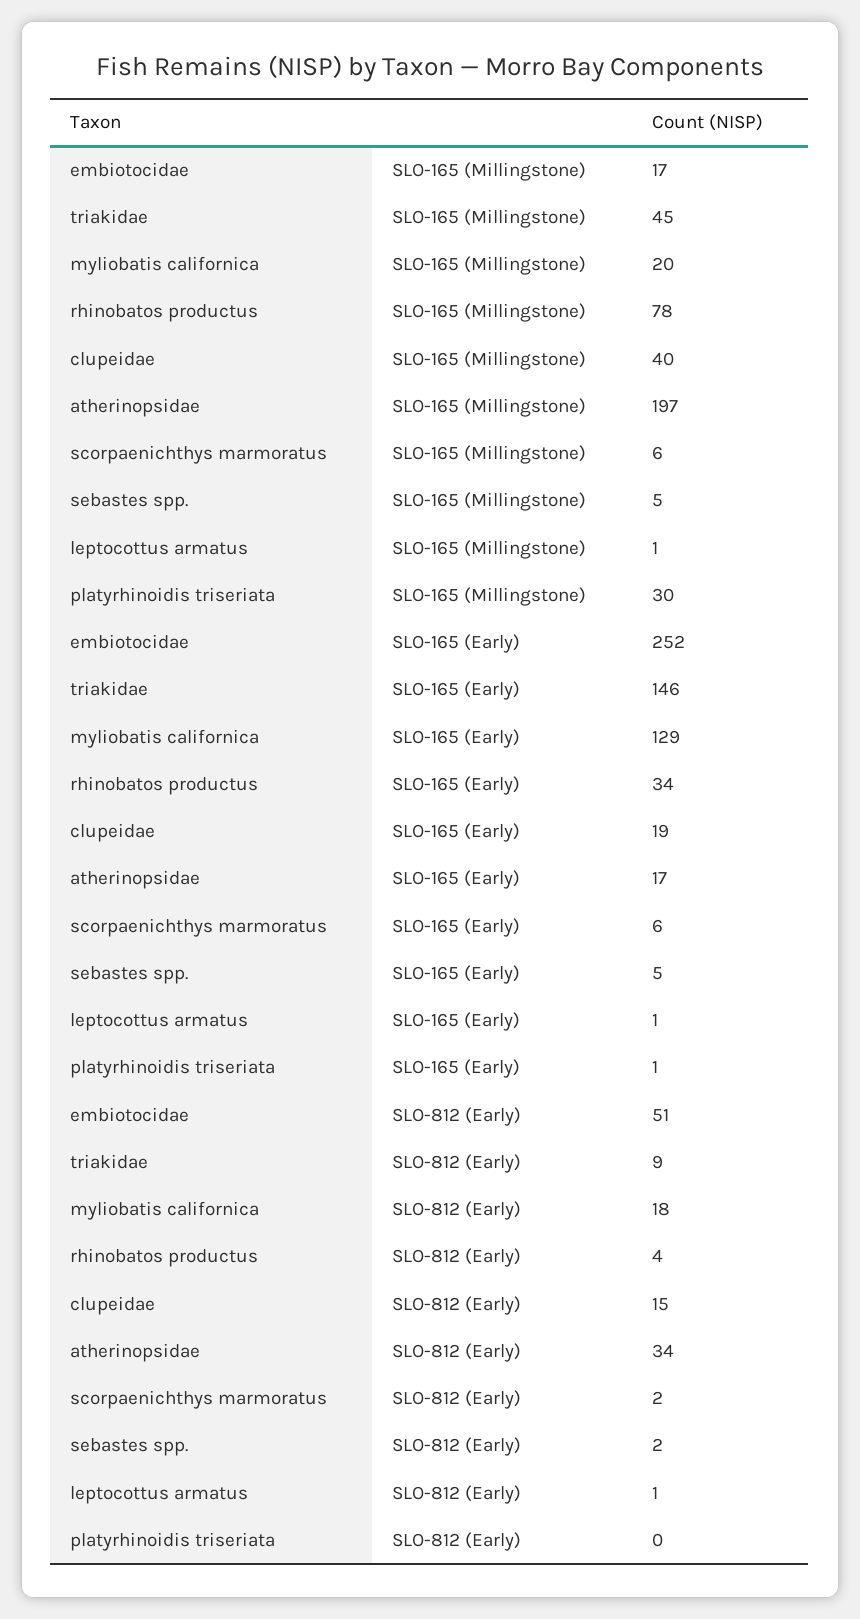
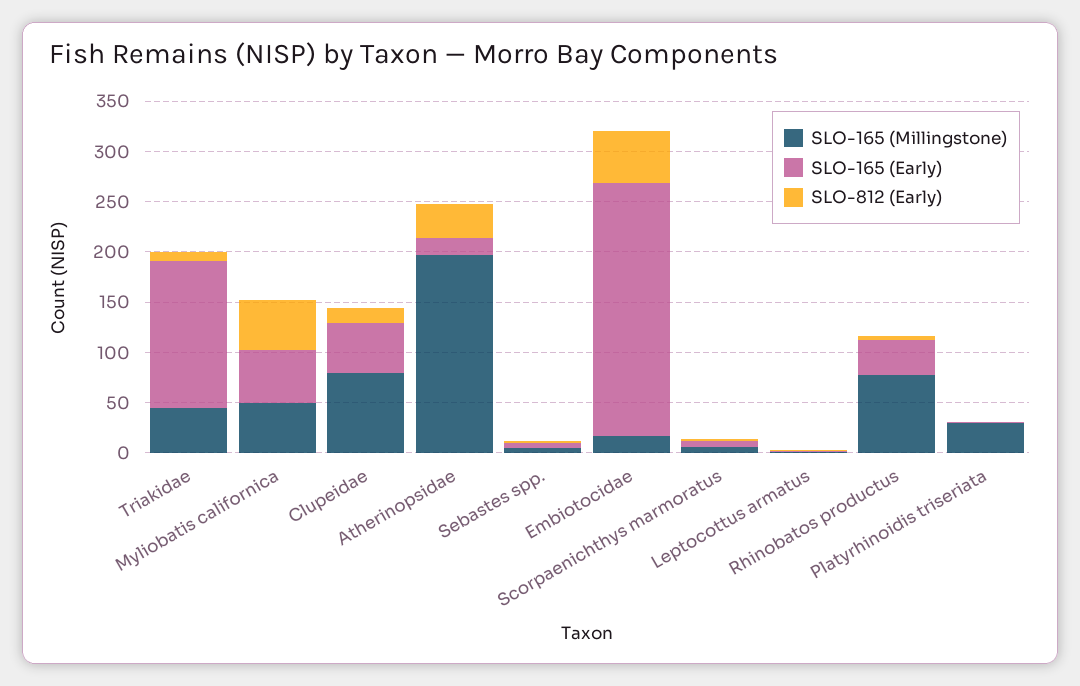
SLO-165 (Millingstone), myliobatis californica: 20 -> 50
SLO-165 (Millingstone), clupeidae: 40 -> 80
SLO-165 (Early), myliobatis californica: 129 -> 50
SLO-165 (Early), clupeidae: 19 -> 50
SLO-812 (Early), myliobatis californica: 18 -> 50

